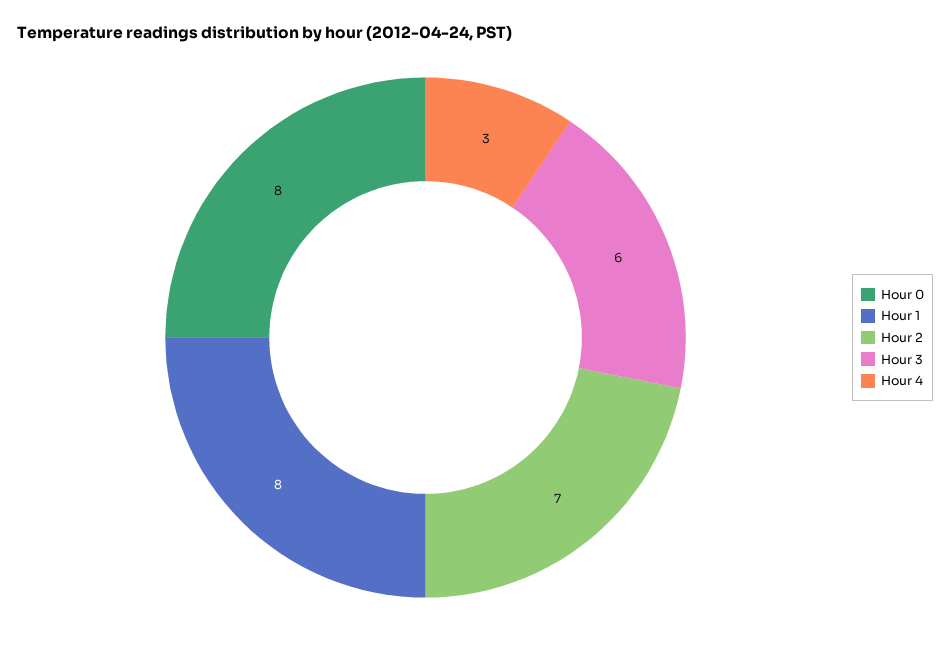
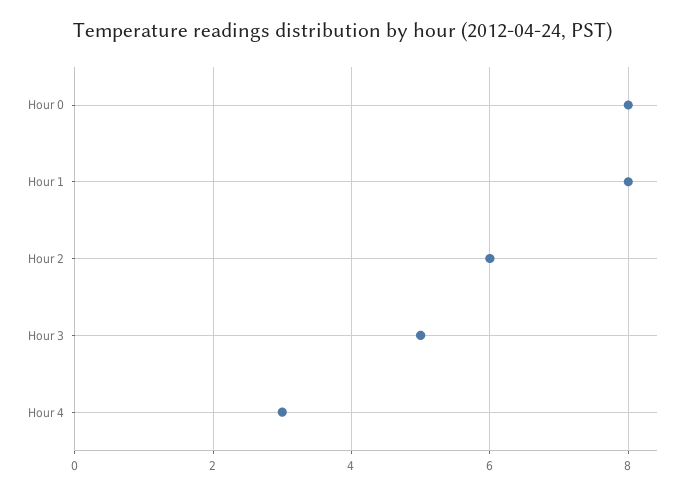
Hour 2: 7 -> 6
Hour 3: 6 -> 5

